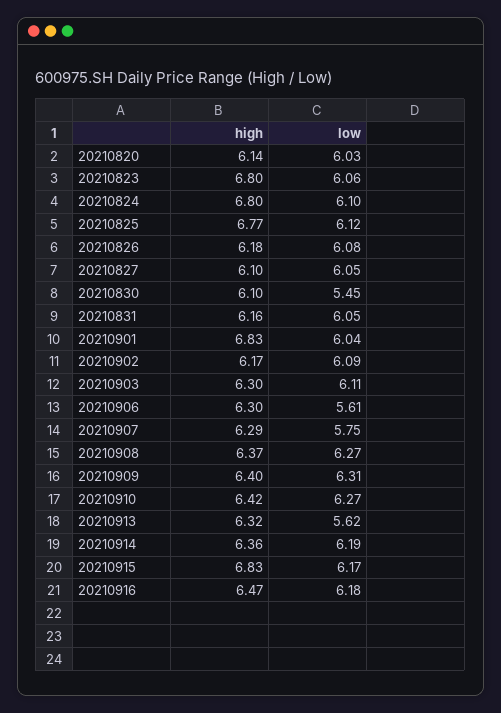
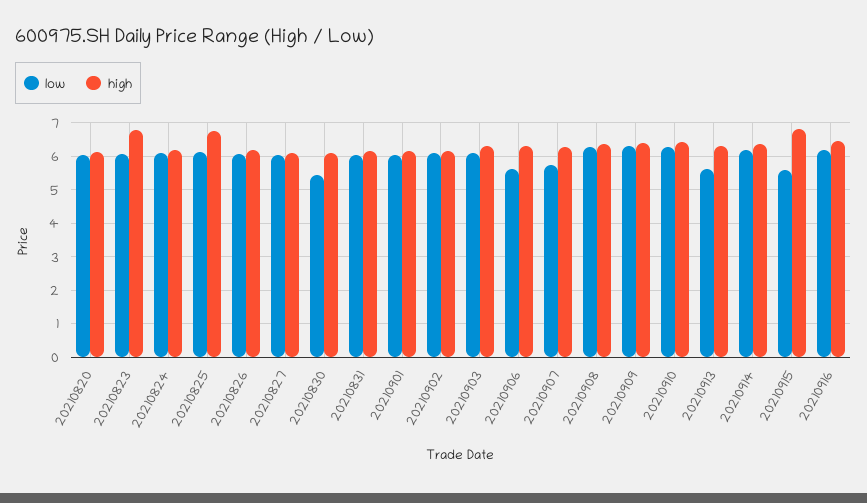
high, 20210824: 6.8 -> 6.2
high, 20210901: 6.83 -> 6.2
low, 20210915: 6.17 -> 5.6

